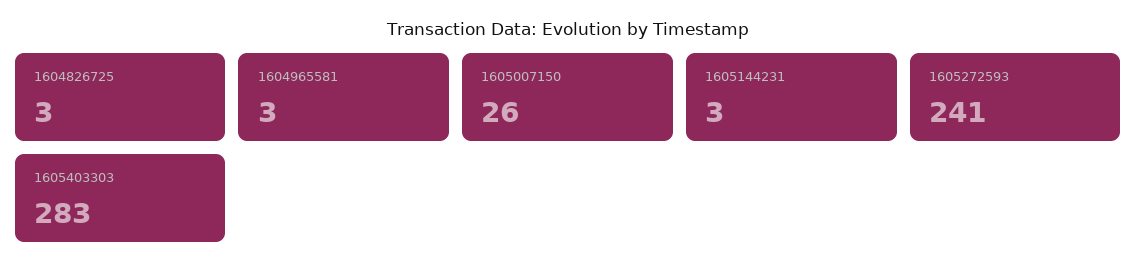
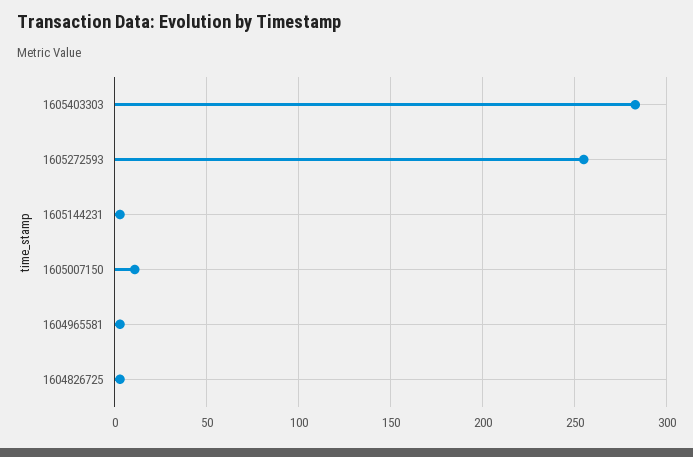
1605007150: 26 -> 10
1605272593: 241 -> 255

